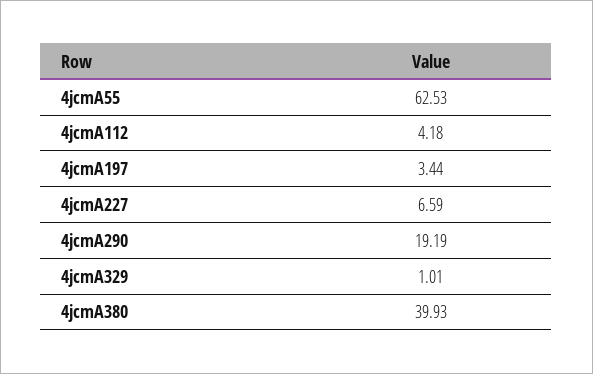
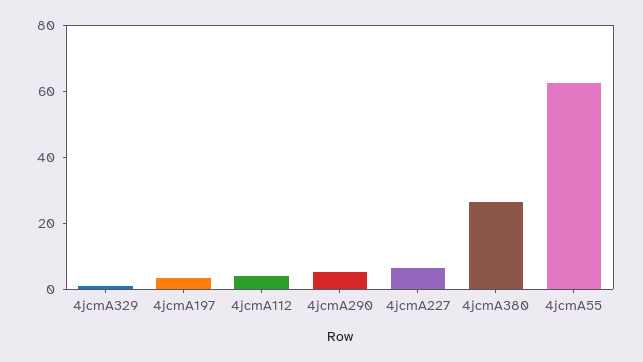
4jcmA290: 19.19 -> 5
4jcmA380: 39.93 -> 25

